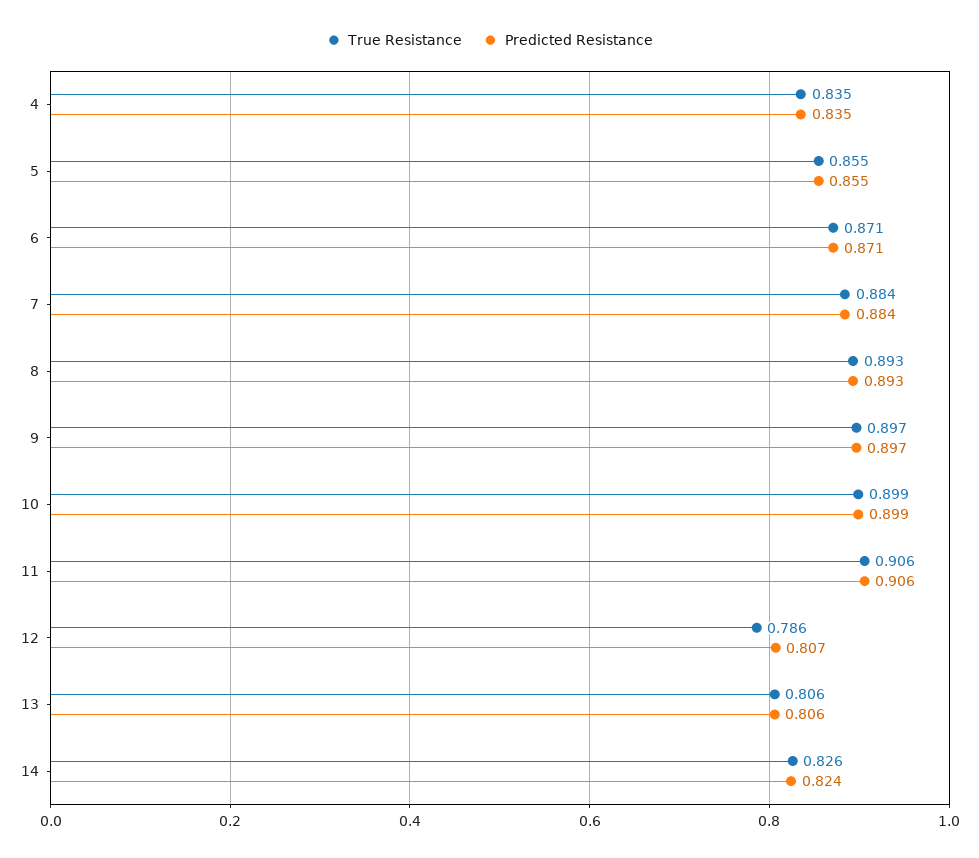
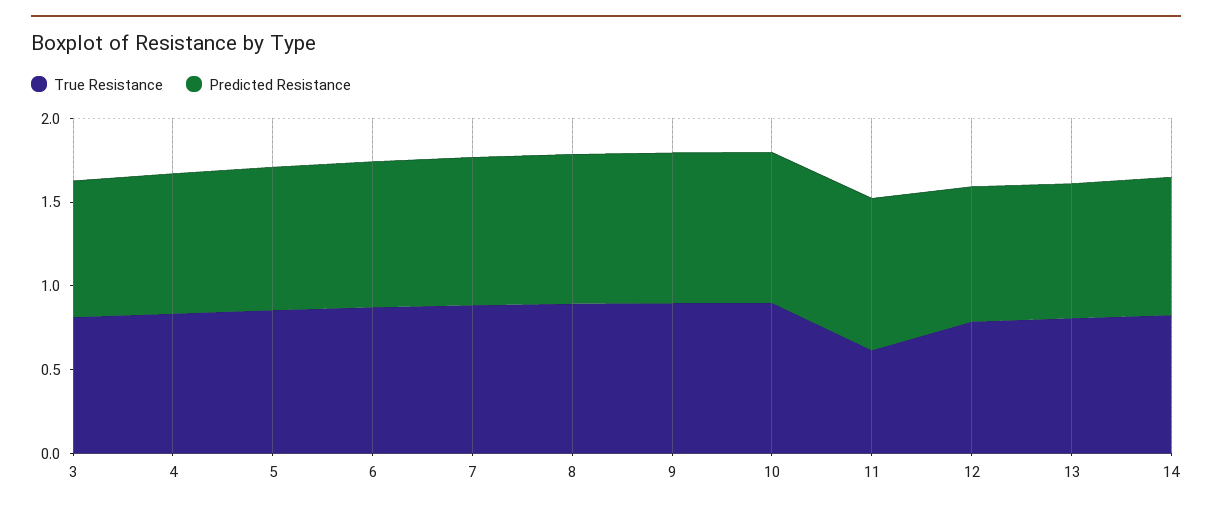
True Resistance, 11: 0.906 -> 0.6
True Resistance, 3: none -> 0.8
Predicted Resistance, 3: none -> 0.8

